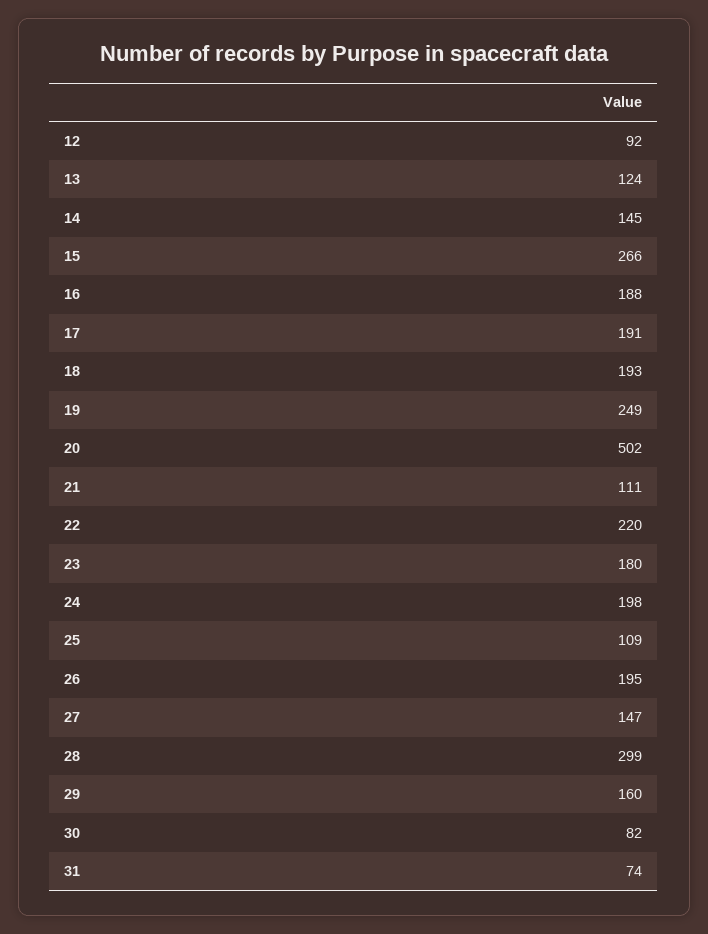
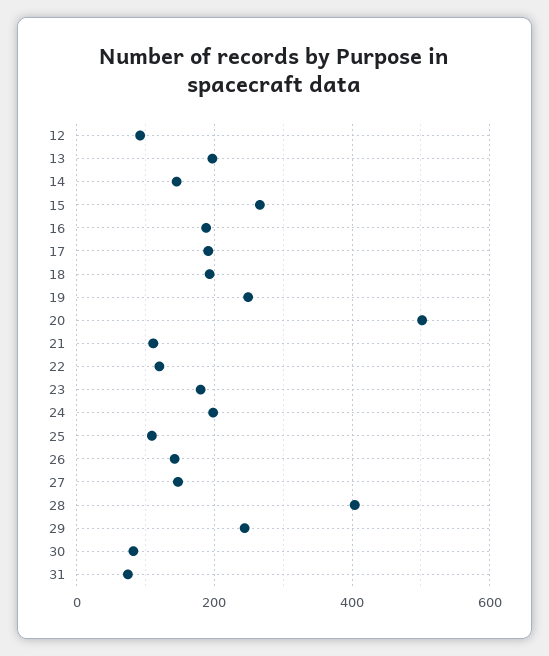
13: 124 -> 200
22: 220 -> 120
26: 195 -> 140
28: 299 -> 400
29: 160 -> 240

